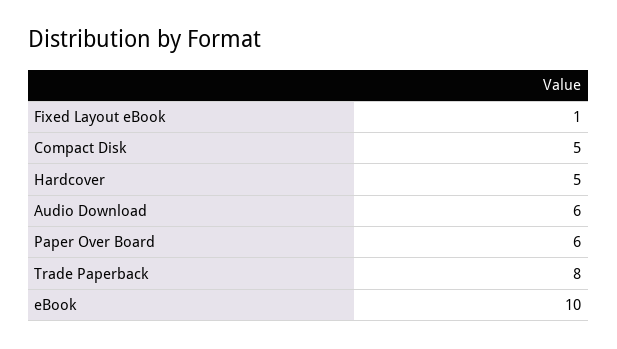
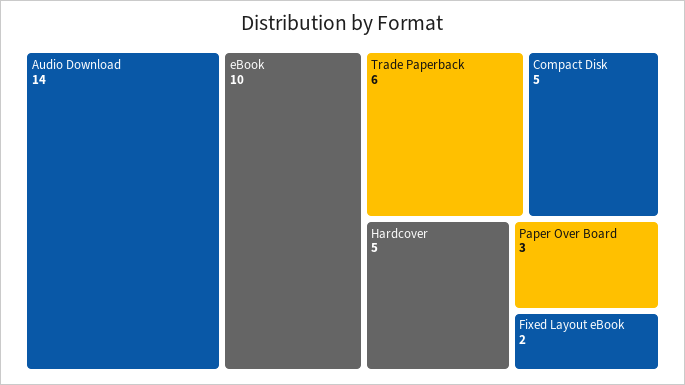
Fixed Layout eBook: 1 -> 2
Audio Download: 6 -> 14
Paper Over Board: 6 -> 3
Trade Paperback: 8 -> 6

